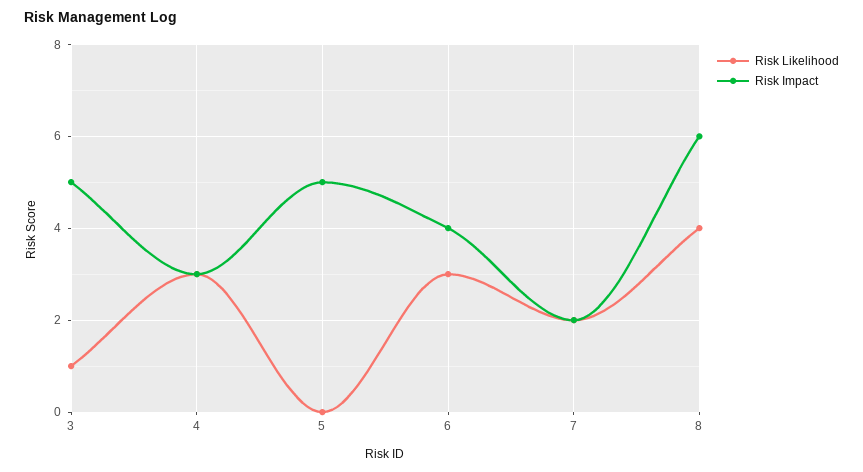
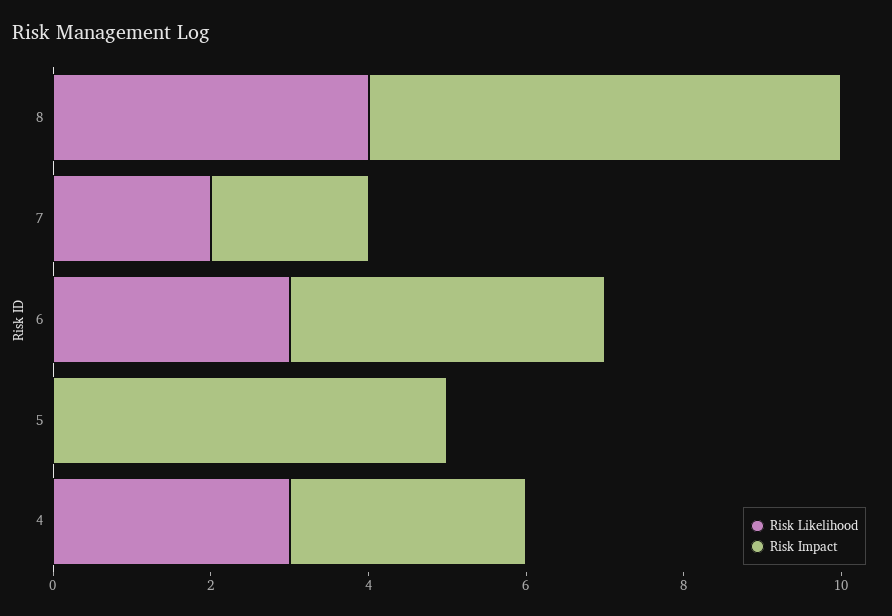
Risk Likelihood, 3: 1 -> none
Risk Impact, 3: 5 -> none

